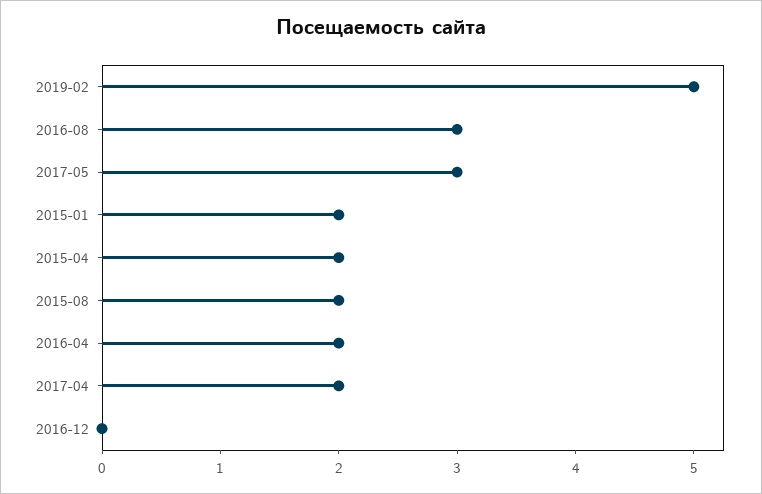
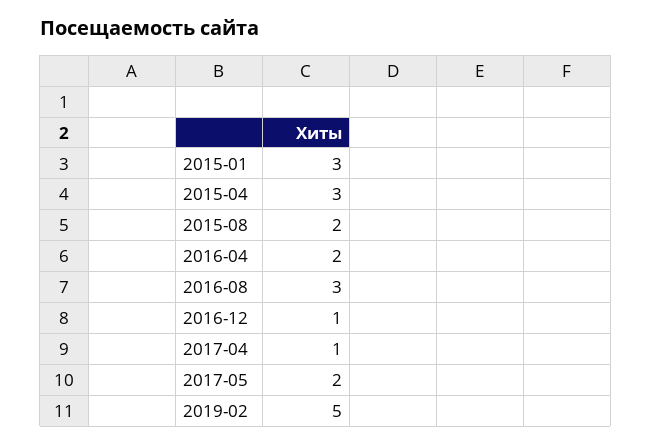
2017-05: 3 -> 2
2015-01: 2 -> 3
2015-04: 2 -> 3
2017-04: 2 -> 1
2016-12: 0 -> 1

